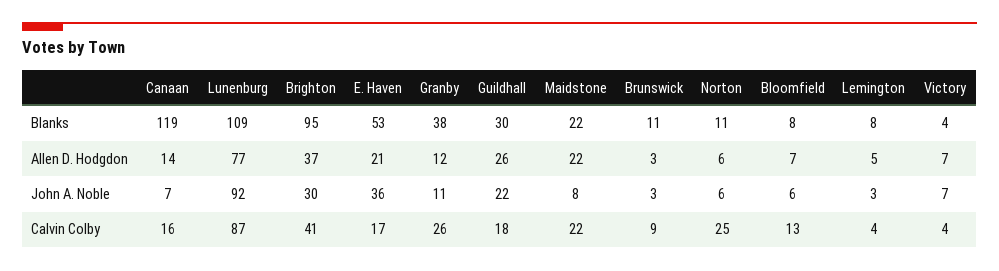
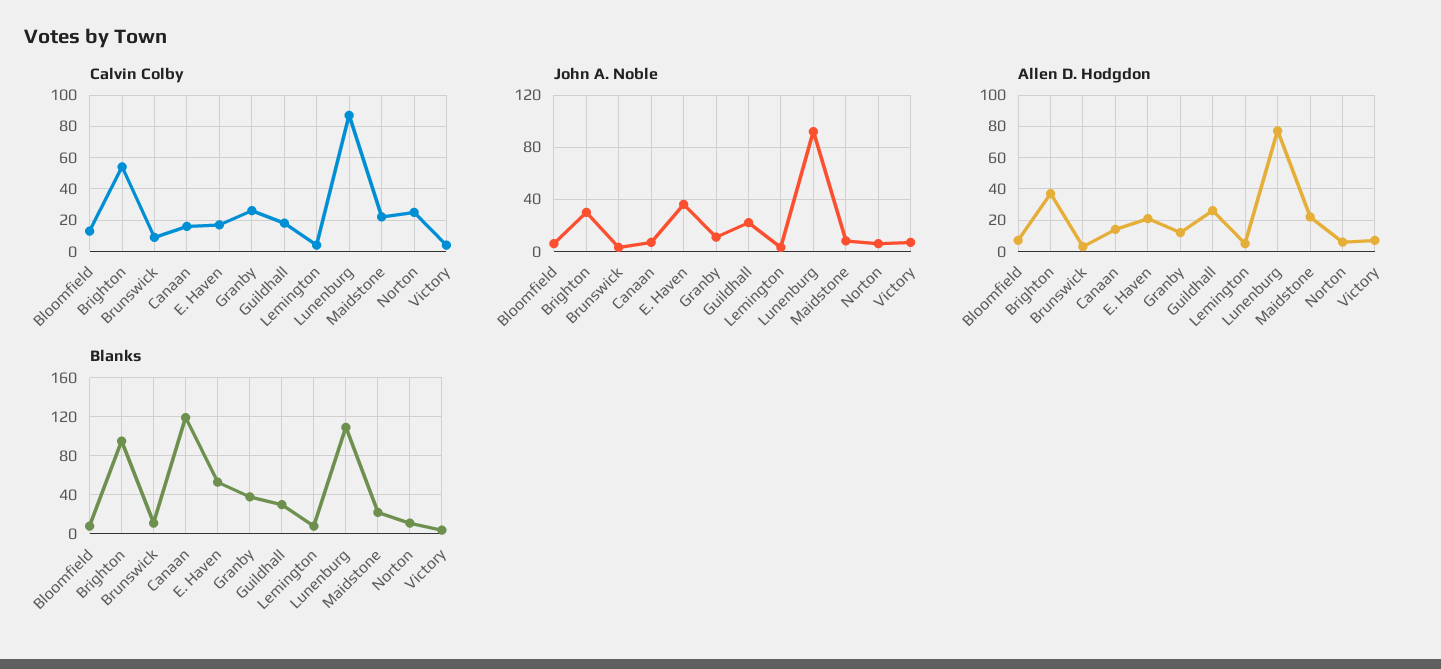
Calvin Colby, Brighton: 41 -> 55

